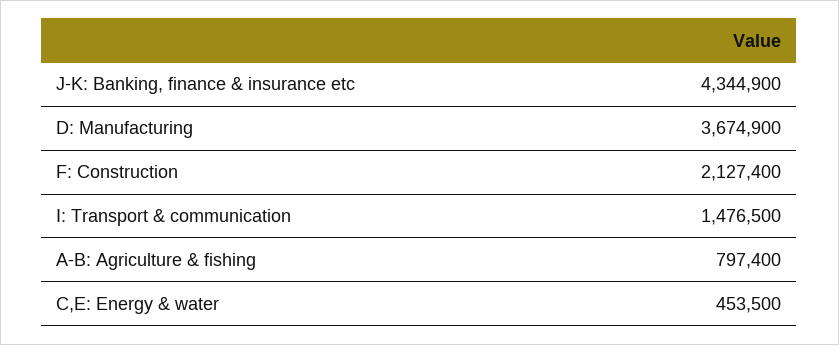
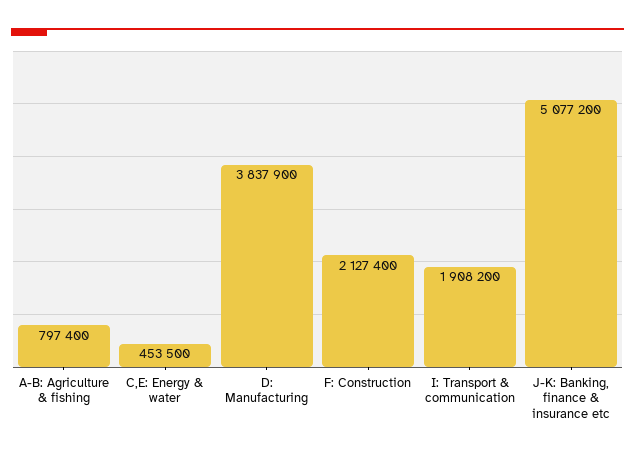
J-K: Banking, finance & insurance etc: 4344900 -> 5077200
D: Manufacturing: 3674900 -> 3837900
I: Transport & communication: 1476500 -> 1908200

